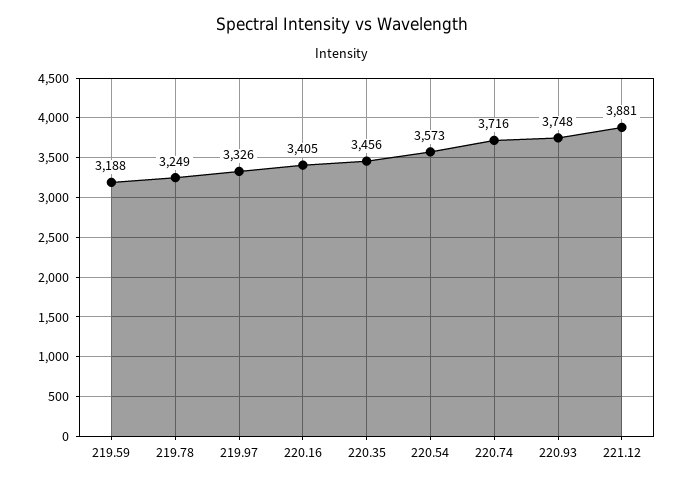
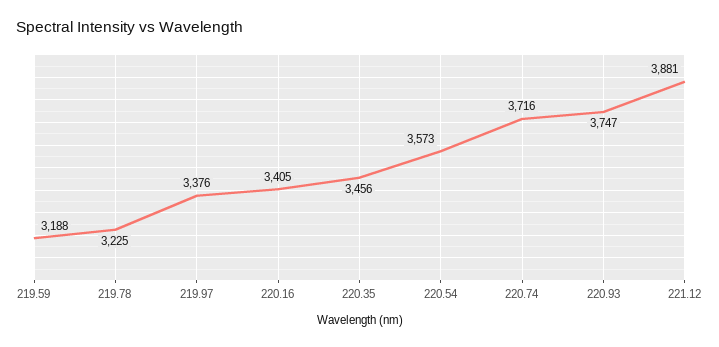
219.78: 3249 -> 3225
219.97: 3326 -> 3376
220.93: 3748 -> 3747

